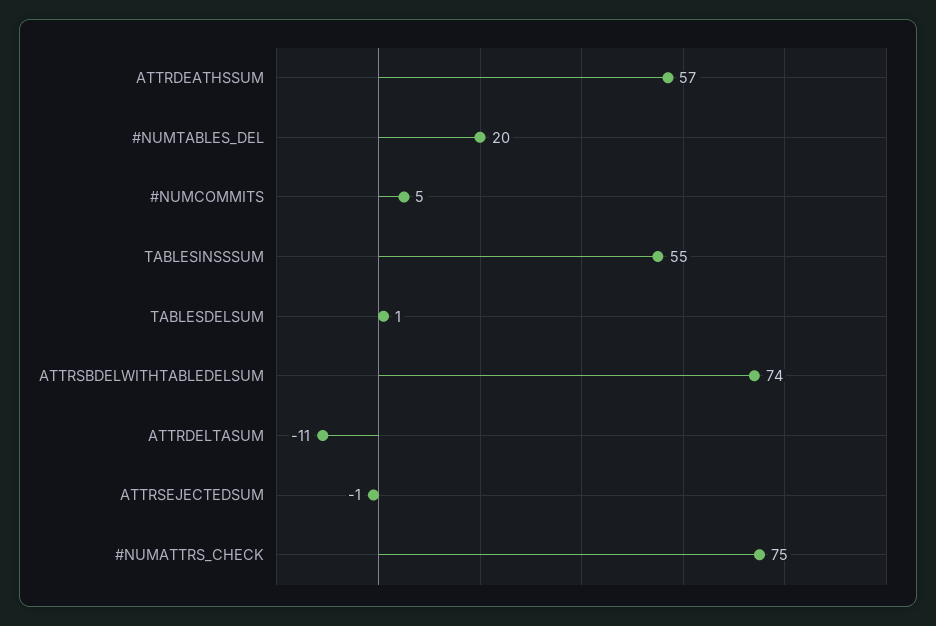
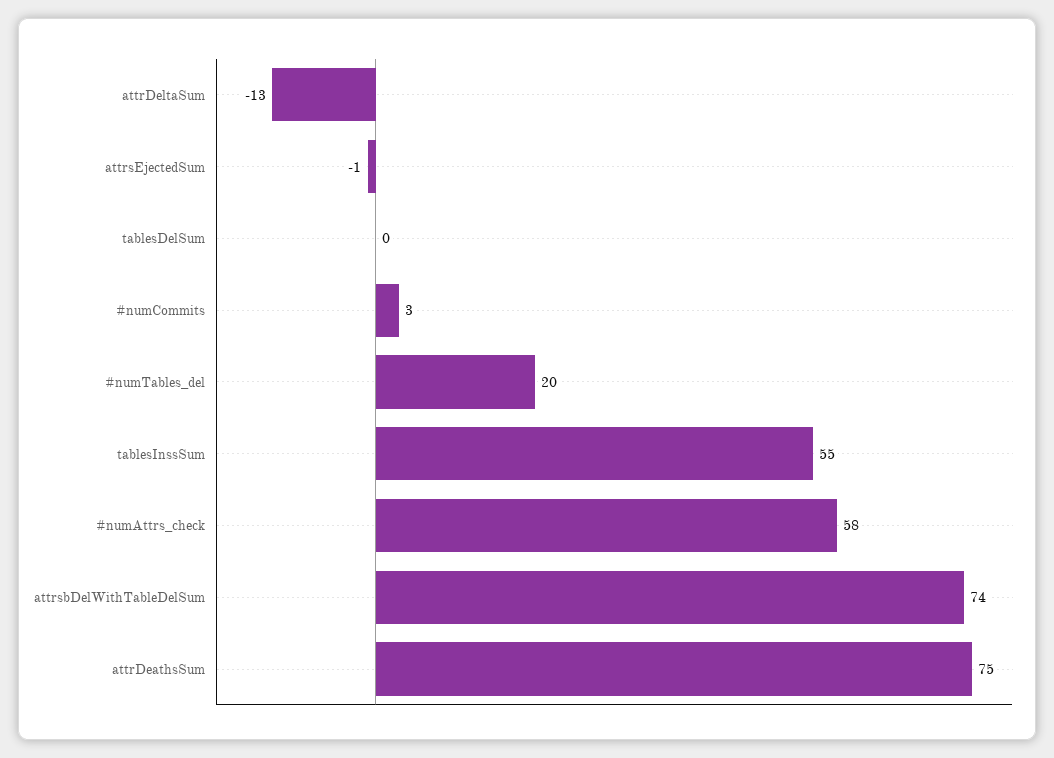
ATTRDEATHSSUM: 57 -> 75
#NUMCOMMITS: 5 -> 3
TABLESDELSUM: 1 -> 0
ATTRDELTASUM: -11 -> -13
#NUMATTRS_CHECK: 75 -> 58

